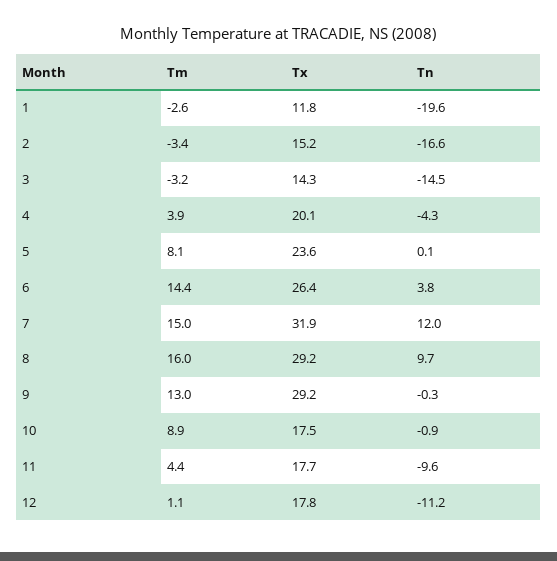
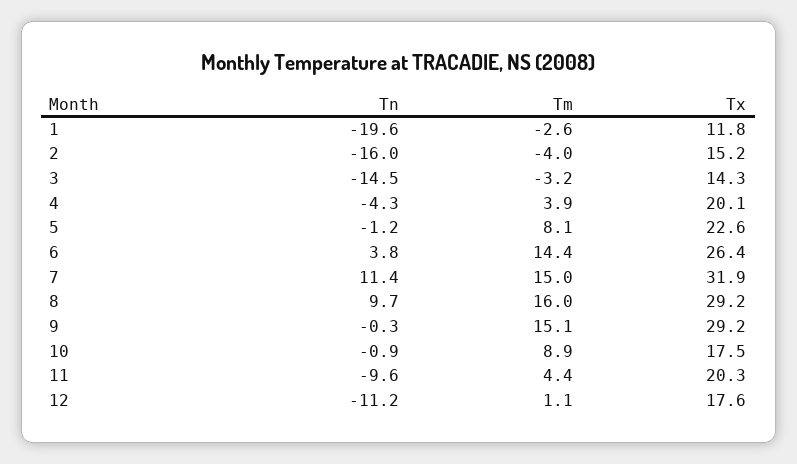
Tm, 2: -3.4 -> -4
Tn, 2: -16.6 -> -16
Tx, 5: 23.6 -> 22.6
Tn, 5: 0.1 -> -1.2
Tn, 7: 12 -> 11.4
Tm, 9: 13 -> 15.1
Tx, 11: 17.7 -> 20.3
Tx, 12: 17.8 -> 17.6

